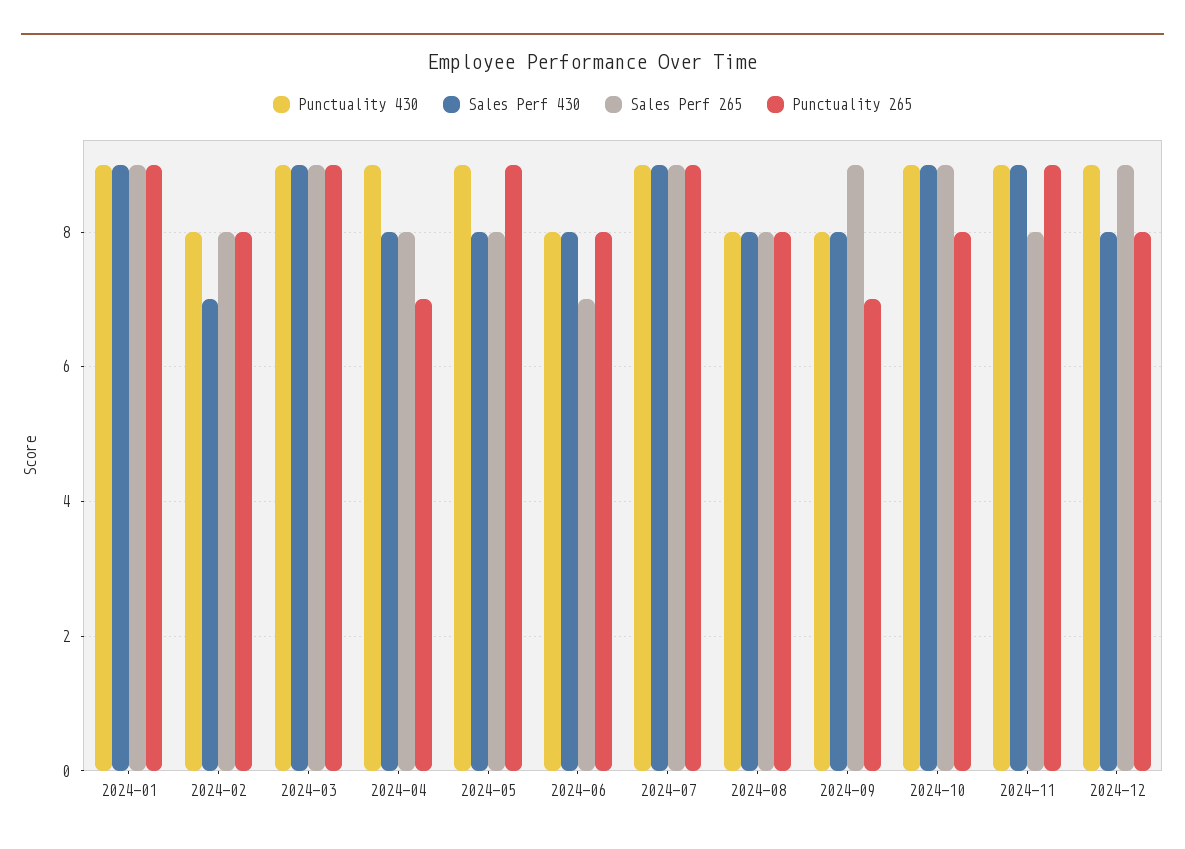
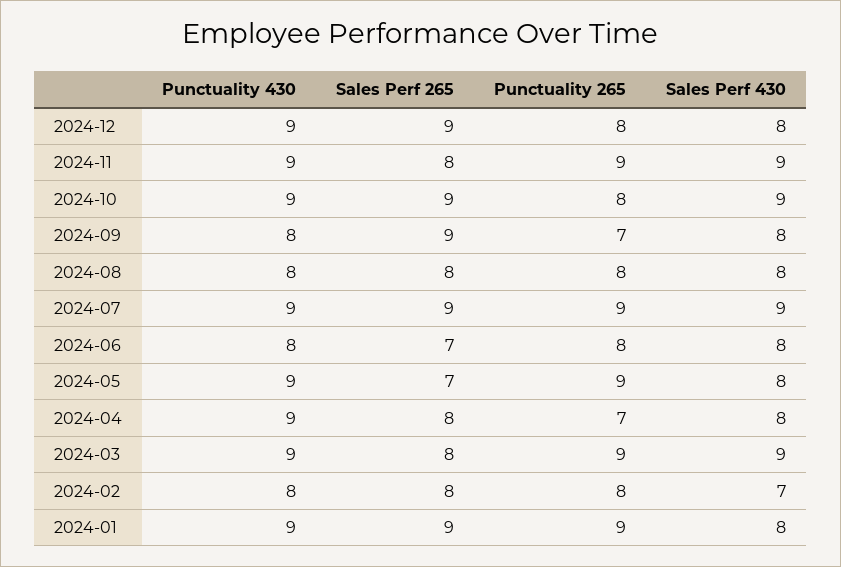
Sales Perf 430, 2024-01: 9 -> 8
Sales Perf 265, 2024-03: 9 -> 8
Sales Perf 265, 2024-05: 8 -> 7

